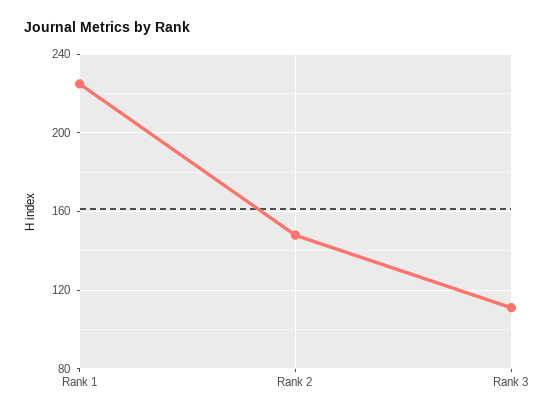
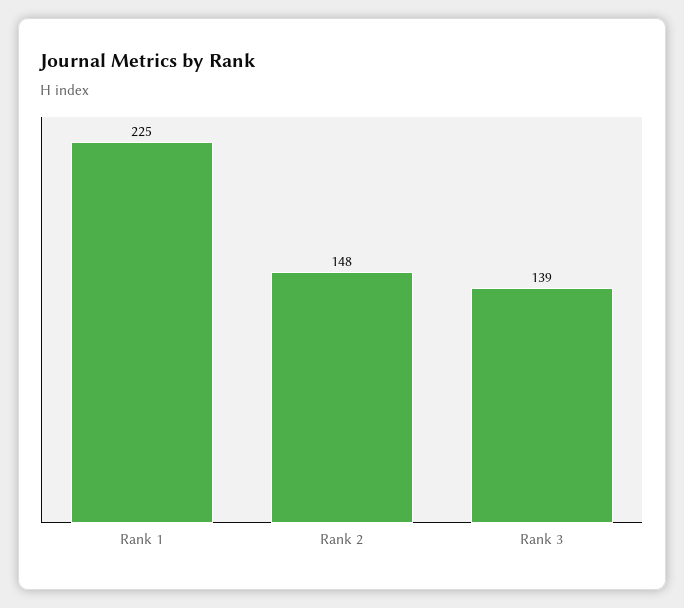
Rank 3: 110 -> 139

